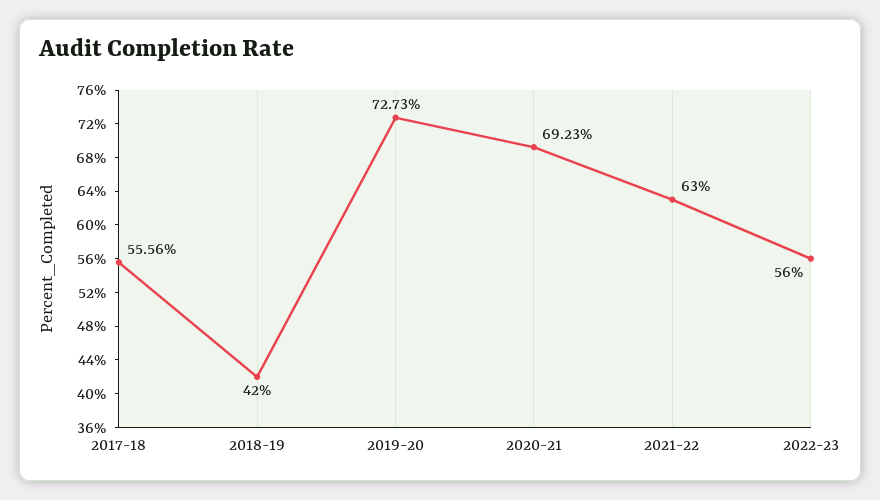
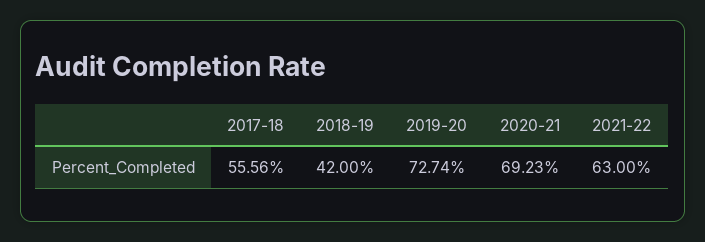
2019-20: 72.73 -> 72.74
2022-23: 56 -> none

